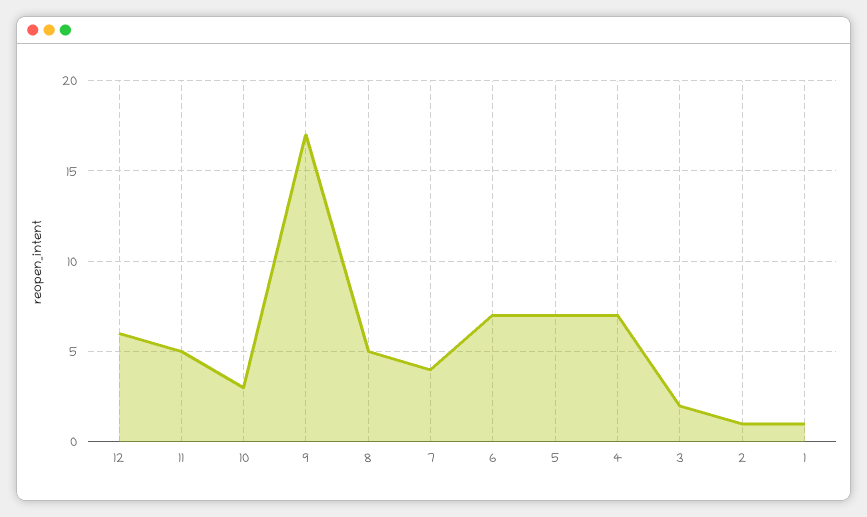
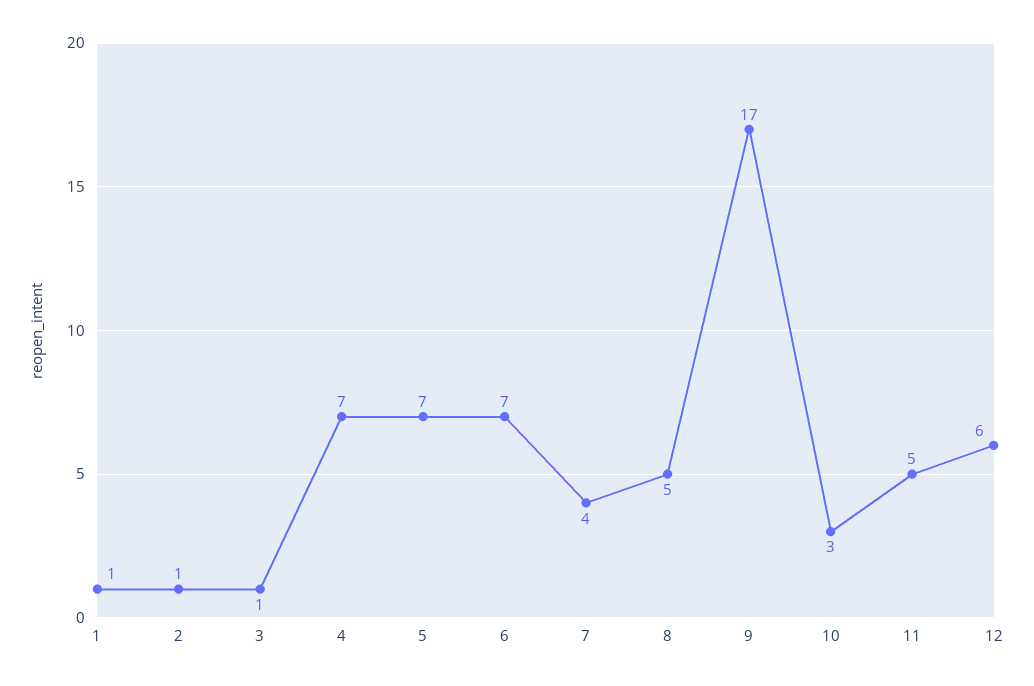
3: 2 -> 1

